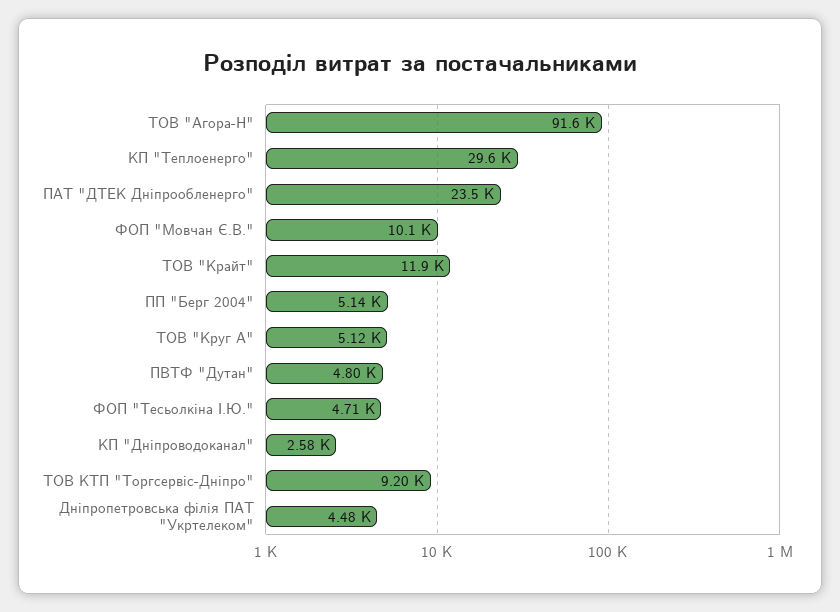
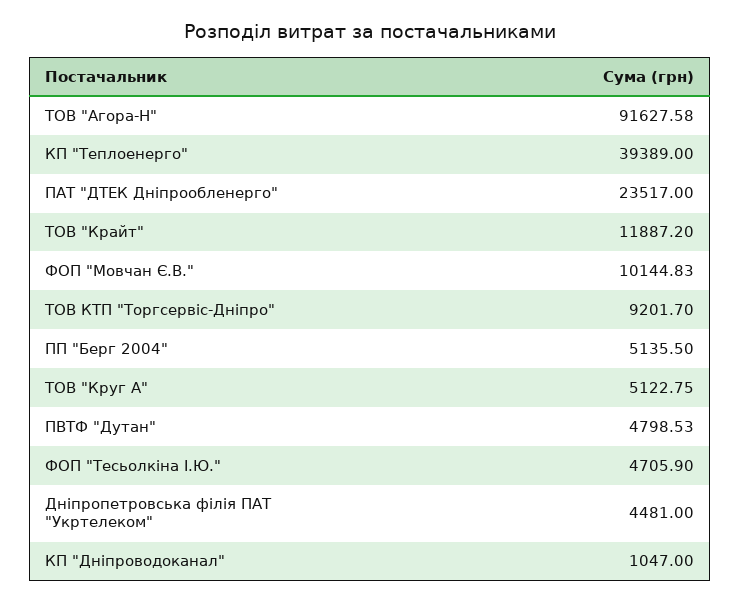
КП "Теплоенерго": 29600 -> 39389
КП "Дніпроводоканал": 2580 -> 1047

